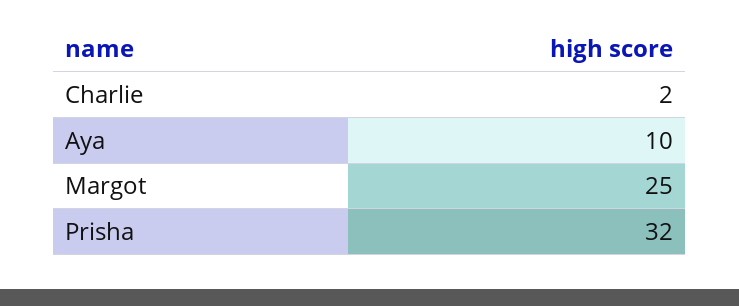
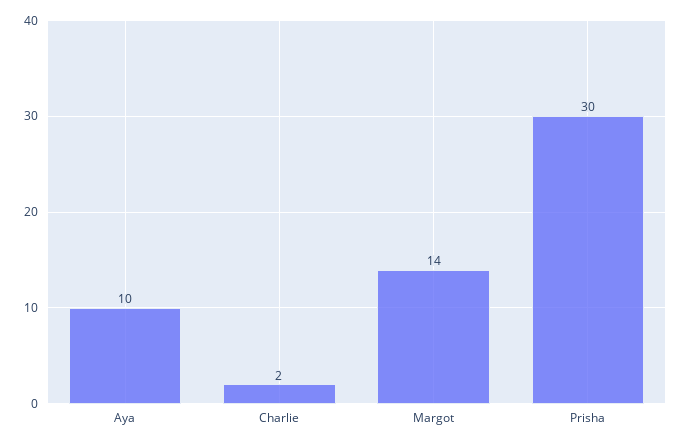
Margot: 25 -> 14
Prisha: 32 -> 30

